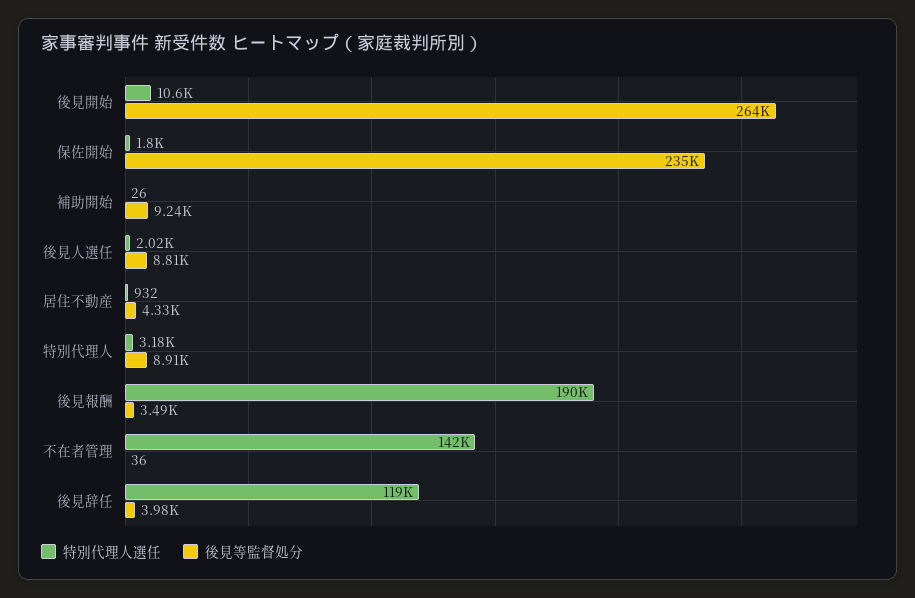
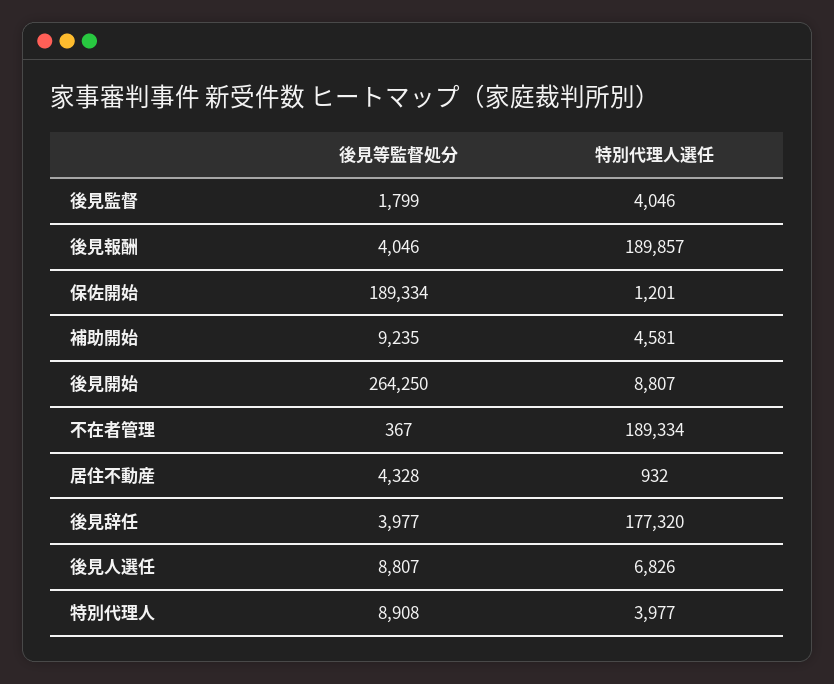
特別代理人選任, 後見開始: 10600 -> 8807
特別代理人選任, 保佐開始: 1800 -> 1201
後見等監督処分, 保佐開始: 235000 -> 189334
特別代理人選任, 補助開始: 26 -> 4581
特別代理人選任, 後見人選任: 2020 -> 6826
特別代理人選任, 特別代理人: 3180 -> 3977
後見等監督処分, 後見報酬: 3490 -> 4046
特別代理人選任, 不在者管理: 142000 -> 189334
後見等監督処分, 不在者管理: 36 -> 367
特別代理人選任, 後見辞任: 119000 -> 177320
後見等監督処分, 後見監督: none -> 1799
特別代理人選任, 後見監督: none -> 4046

